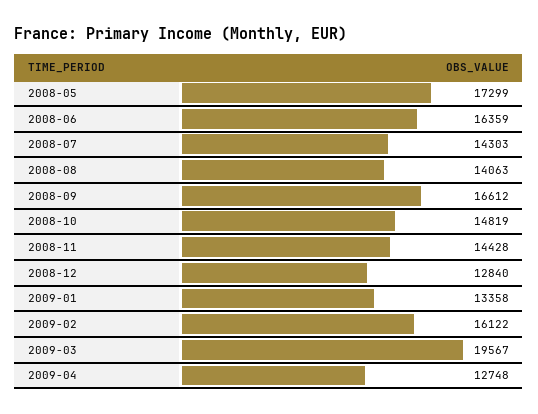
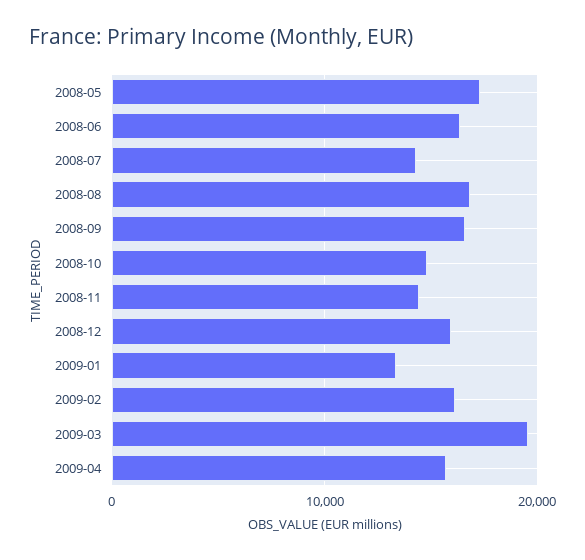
2008-08: 14063 -> 17000
2008-12: 12840 -> 16000
2009-04: 12748 -> 16000

